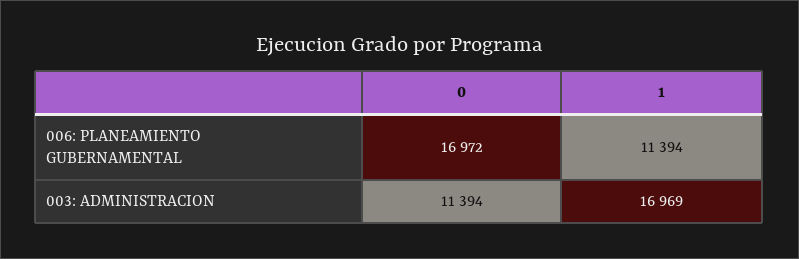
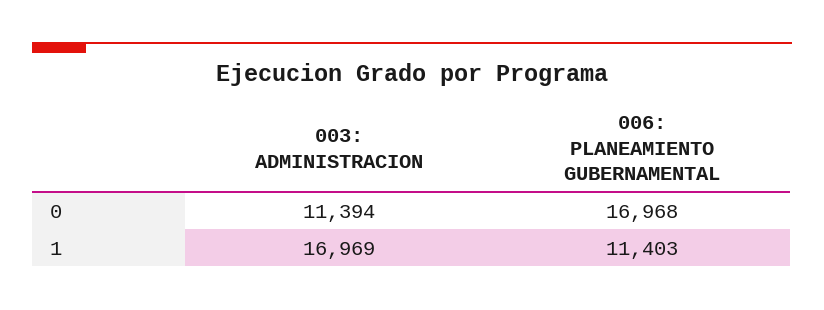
0, 006: PLANEAMIENTO GUBERNAMENTAL: 16972 -> 16968
1, 006: PLANEAMIENTO GUBERNAMENTAL: 11394 -> 11403

